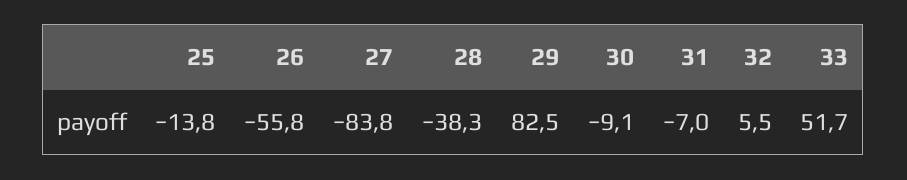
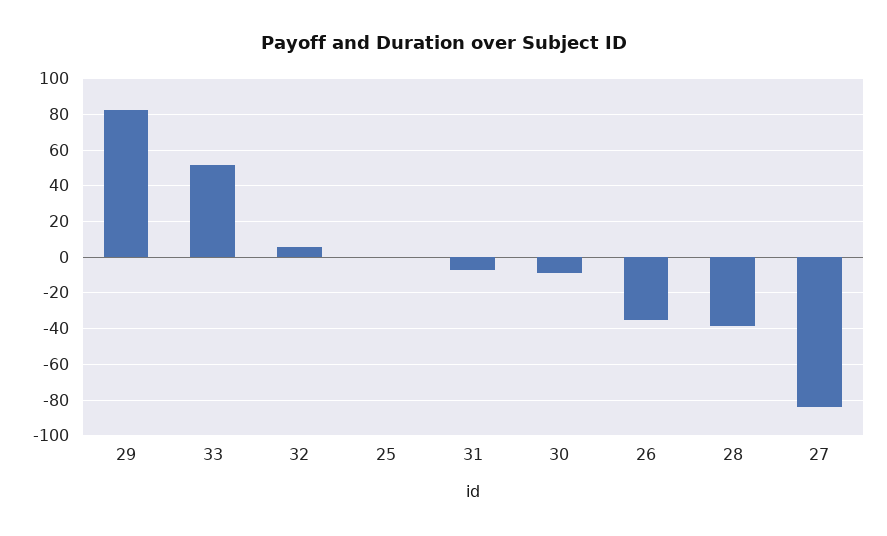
25: -13.8 -> 0
26: -55.8 -> -35

